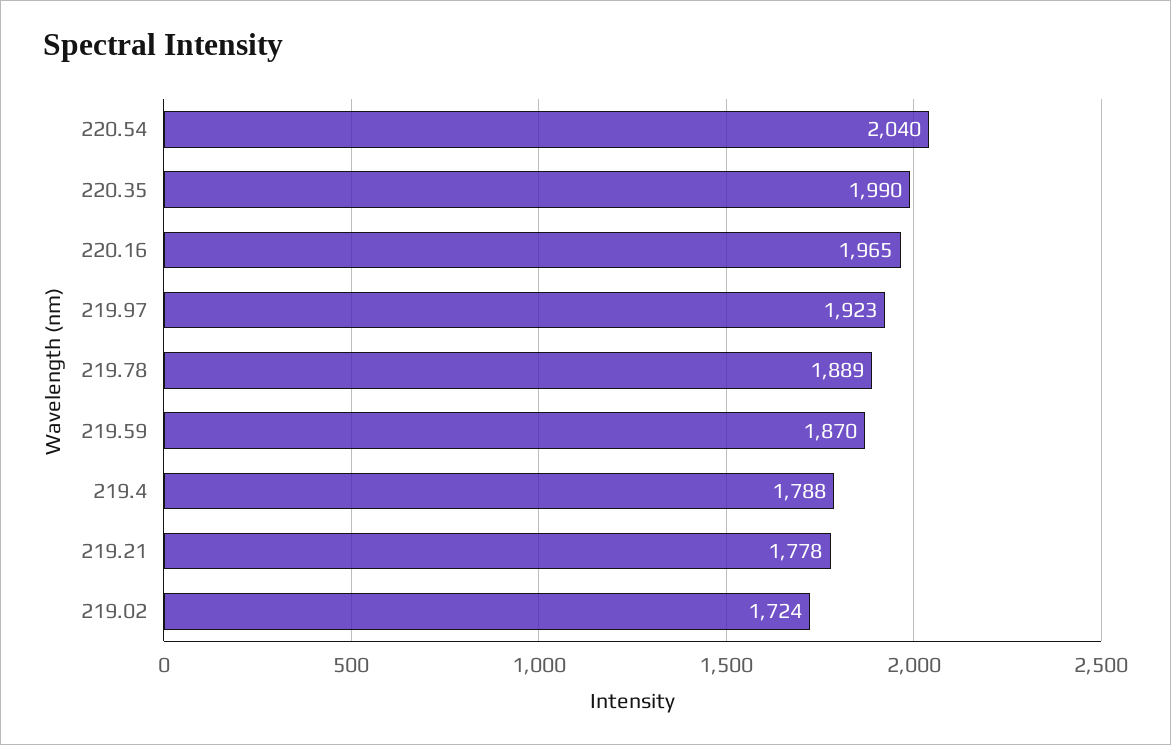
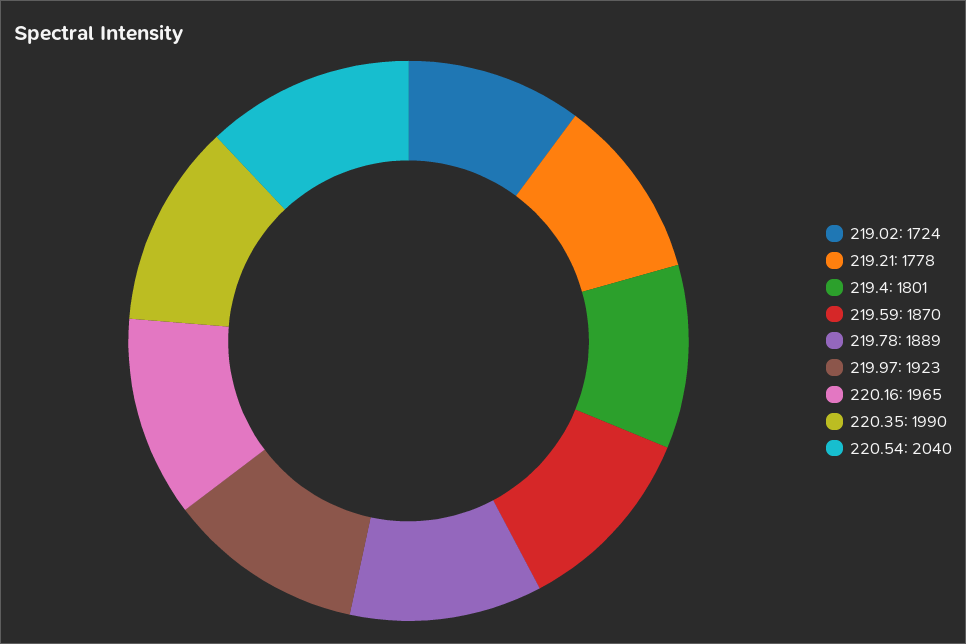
219.4: 1788 -> 1801

